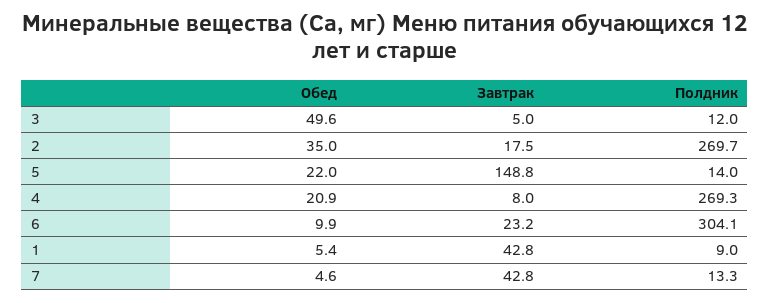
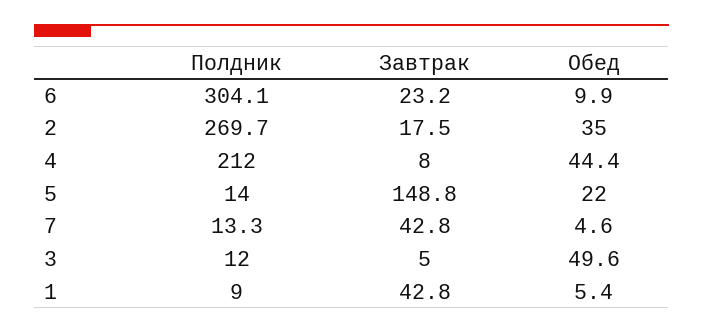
Обед, 4: 20.9 -> 44.4
Полдник, 4: 269.3 -> 212

